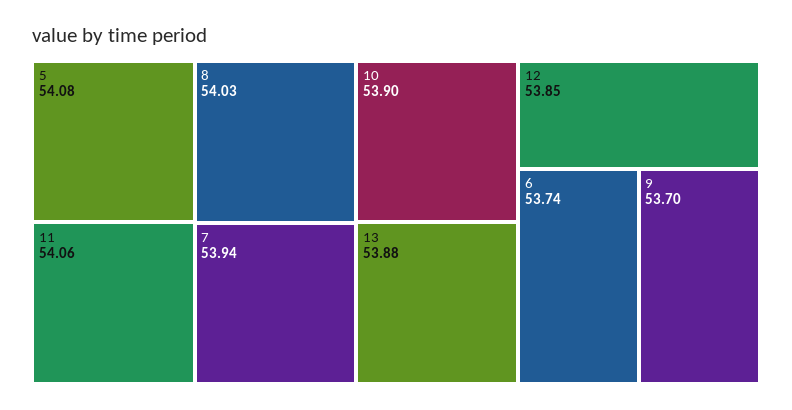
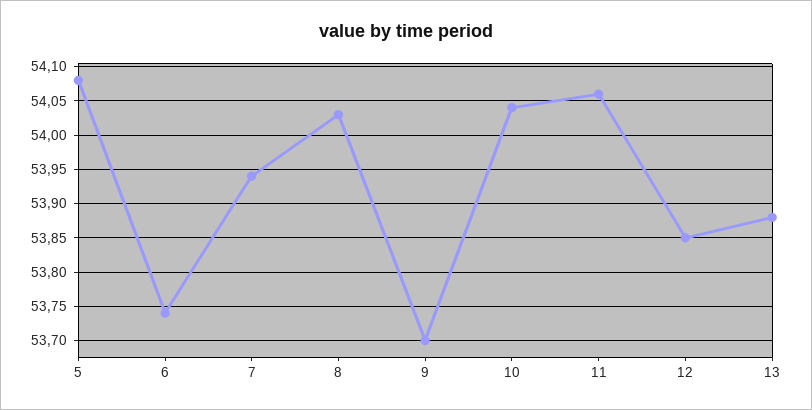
10: 53.9 -> 54.04

